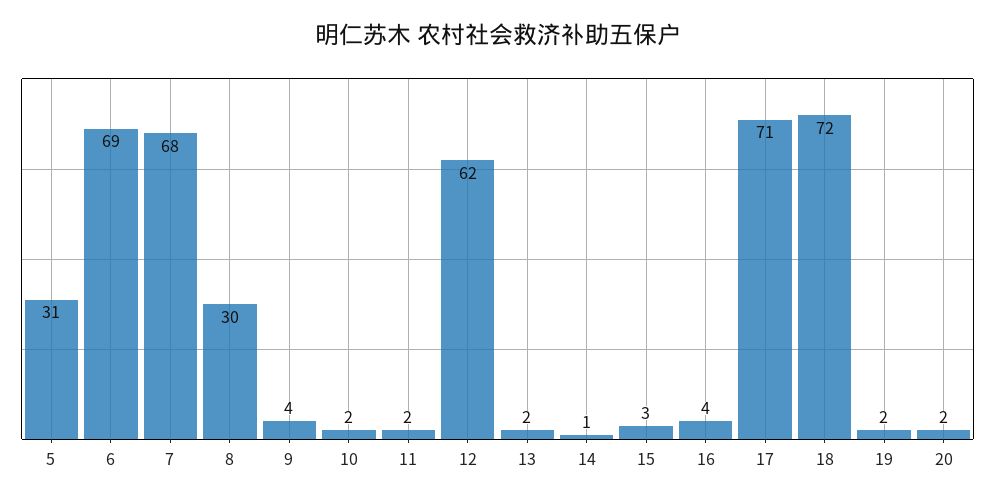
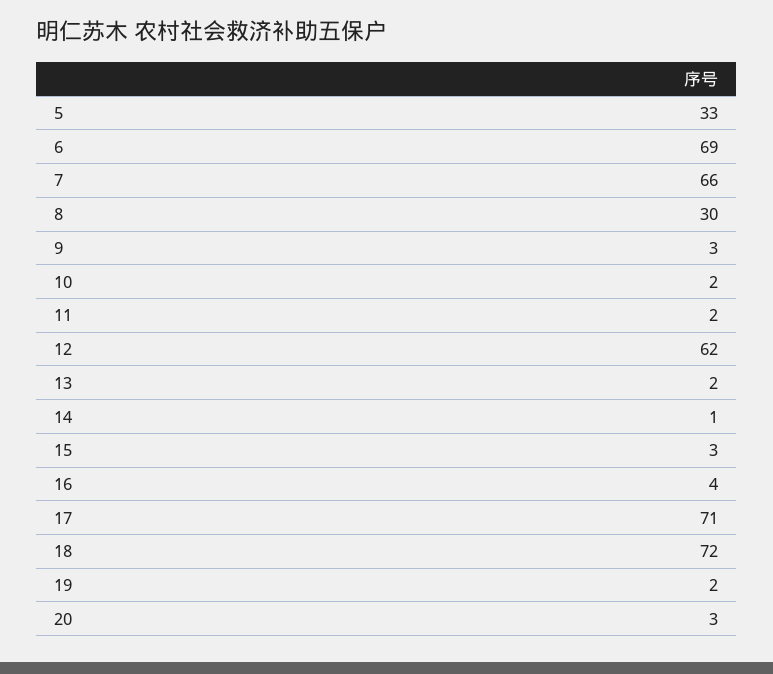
5: 31 -> 33
7: 68 -> 66
9: 4 -> 3
20: 2 -> 3

